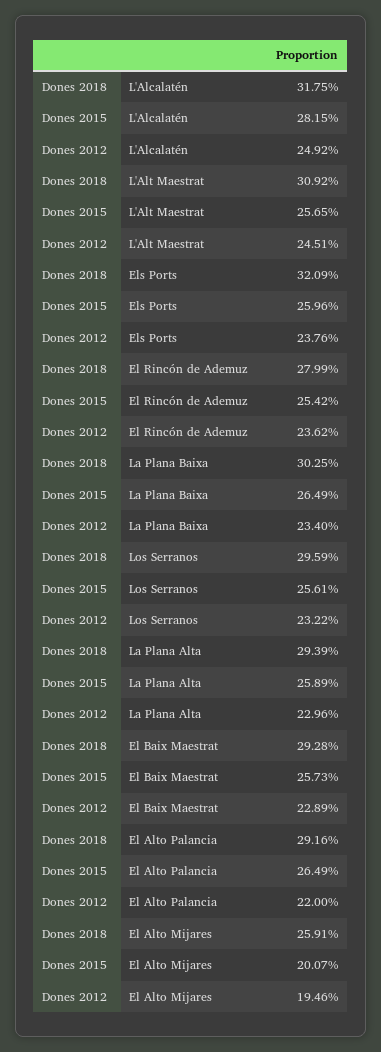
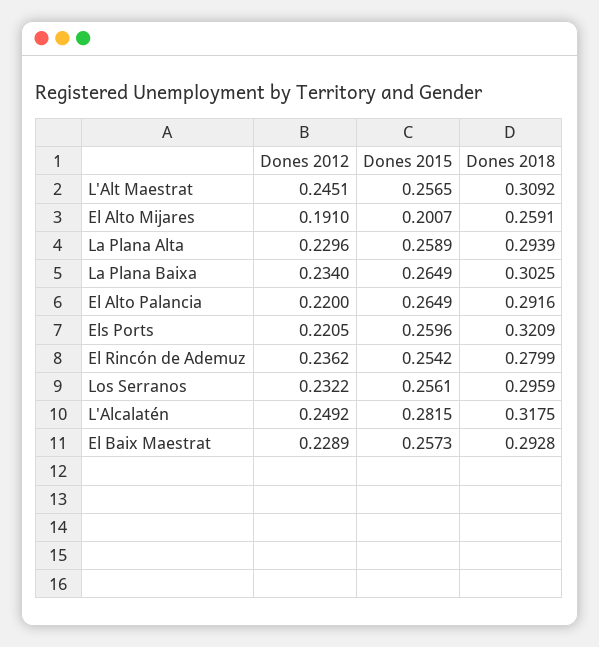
Dones 2012, Els Ports: 0.2376 -> 0.2205
Dones 2012, El Alto Mijares: 0.1946 -> 0.191

